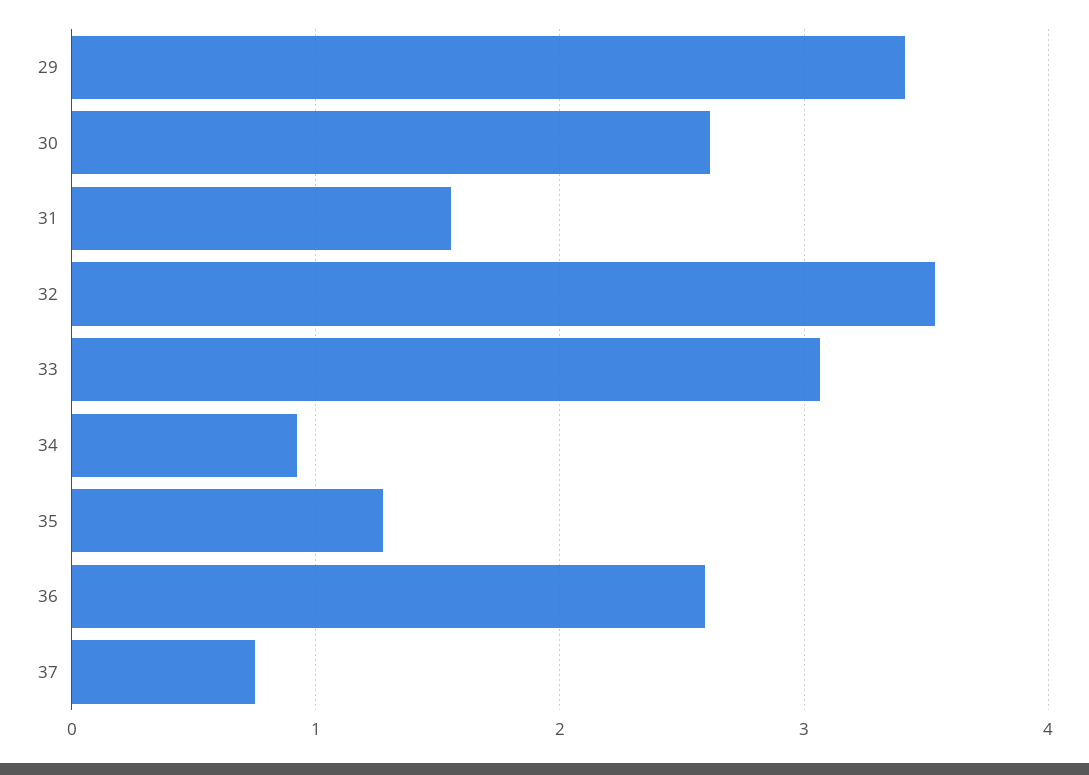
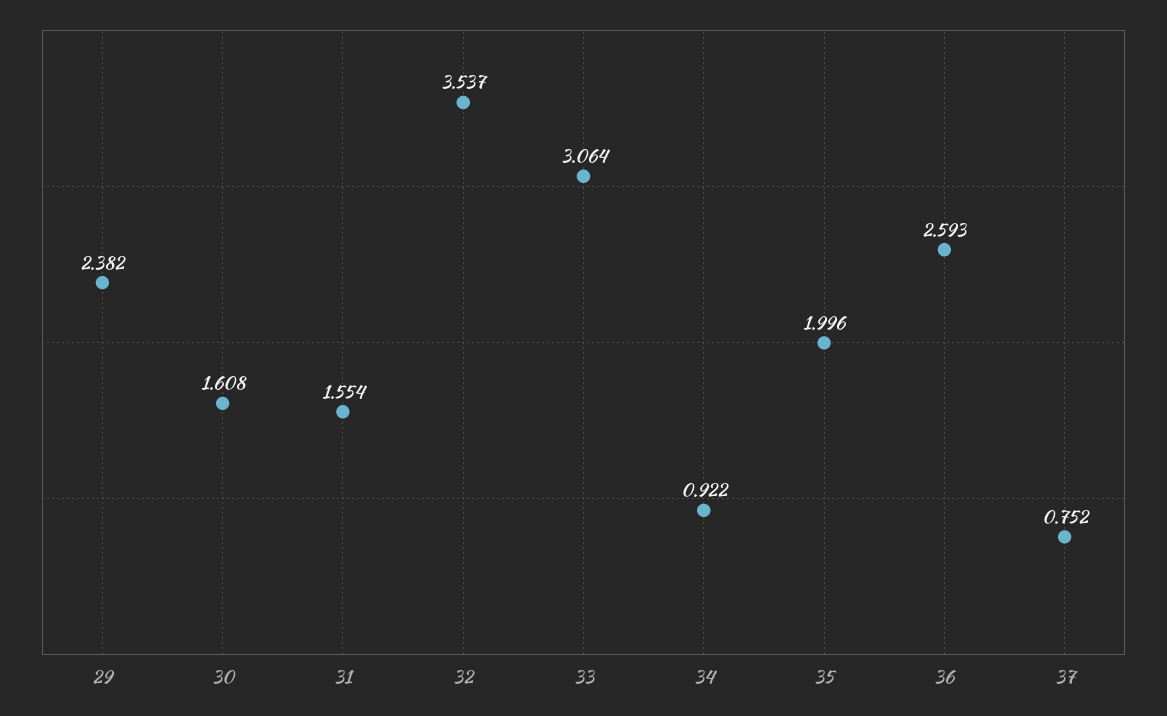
29: 3.4 -> 2.382
30: 2.6 -> 1.608
35: 1.3 -> 1.996

